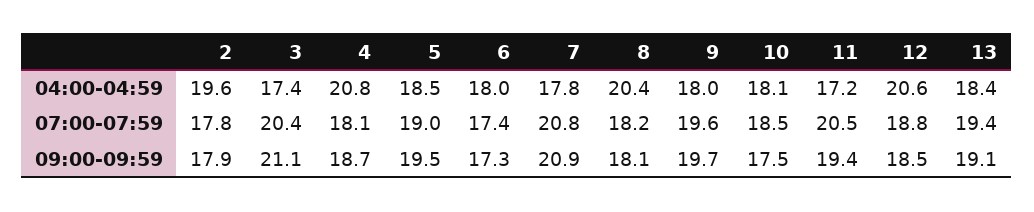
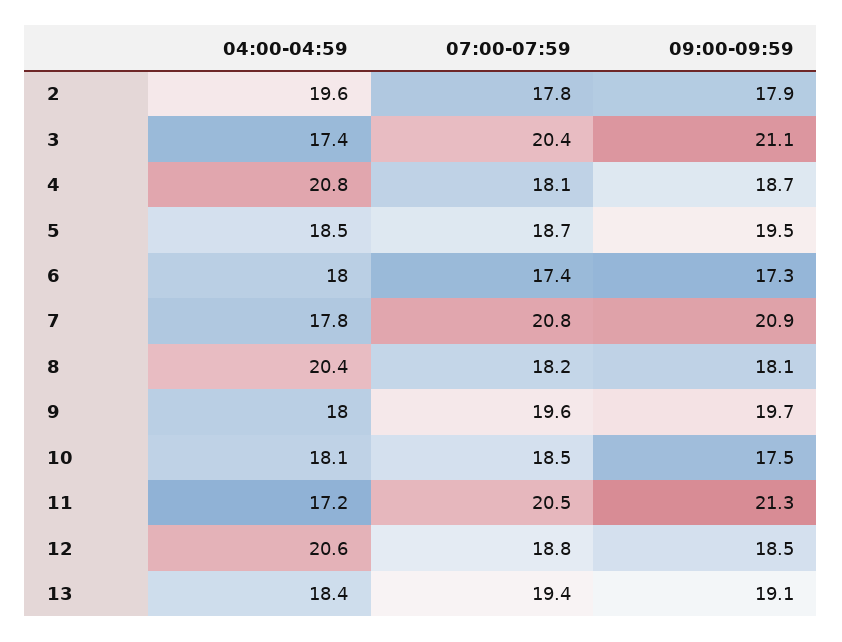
5, 07:00-07:59: 19 -> 18.7
11, 09:00-09:59: 19.4 -> 21.3

